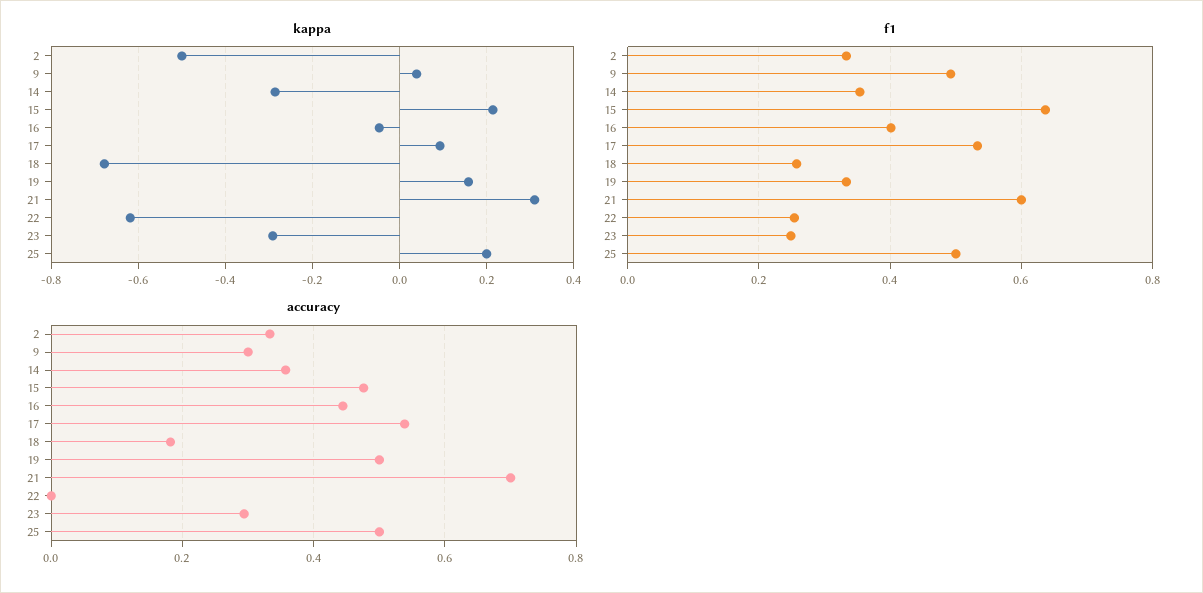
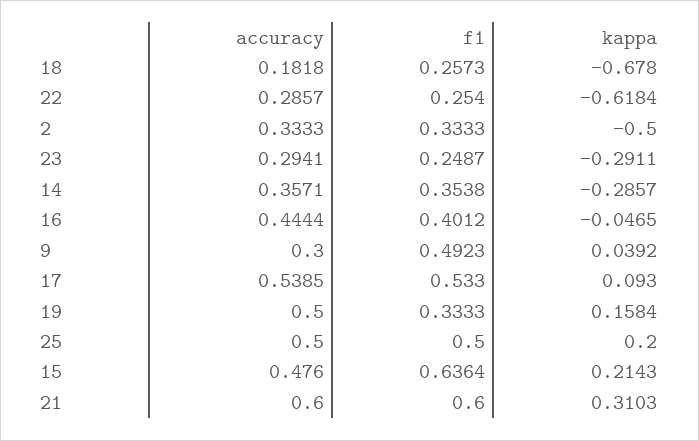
accuracy, 21: 0.7 -> 0.6
accuracy, 22: 0 -> 0.2857

